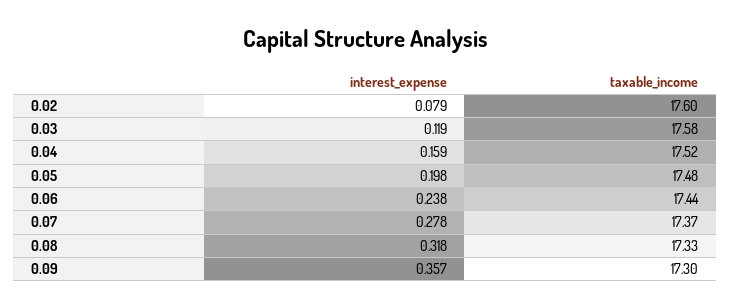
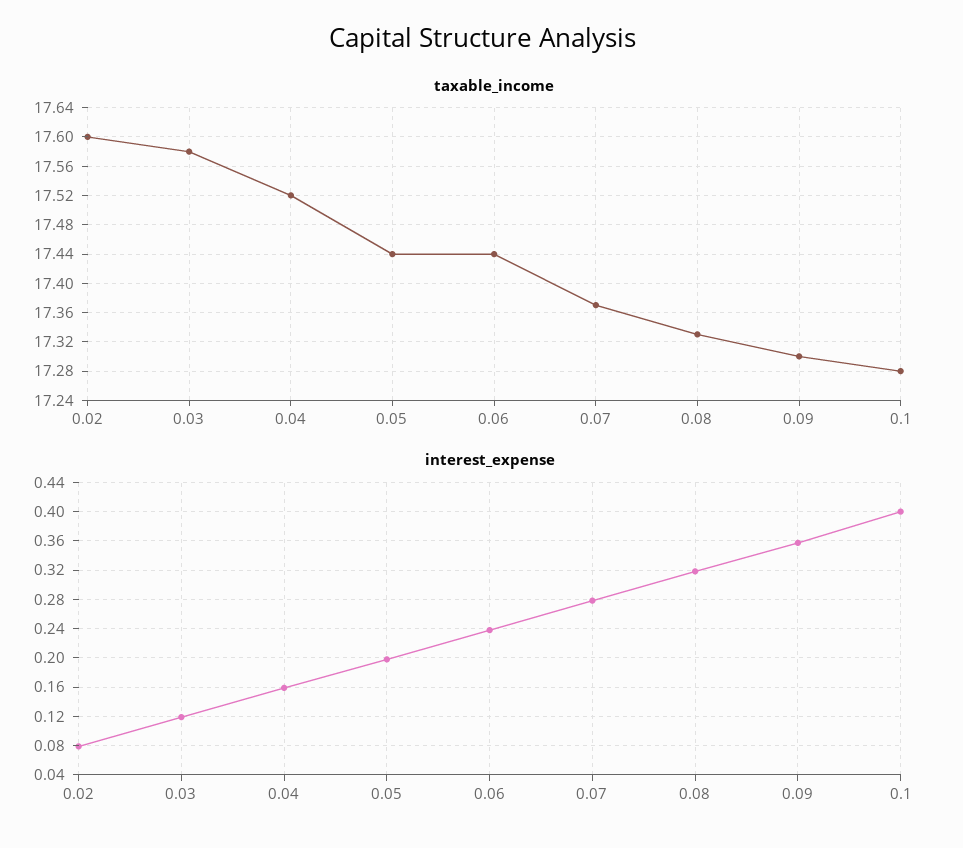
taxable_income, 0.05: 17.48 -> 17.44
taxable_income, 0.1: none -> 17.28
interest_expense, 0.1: none -> 0.4

